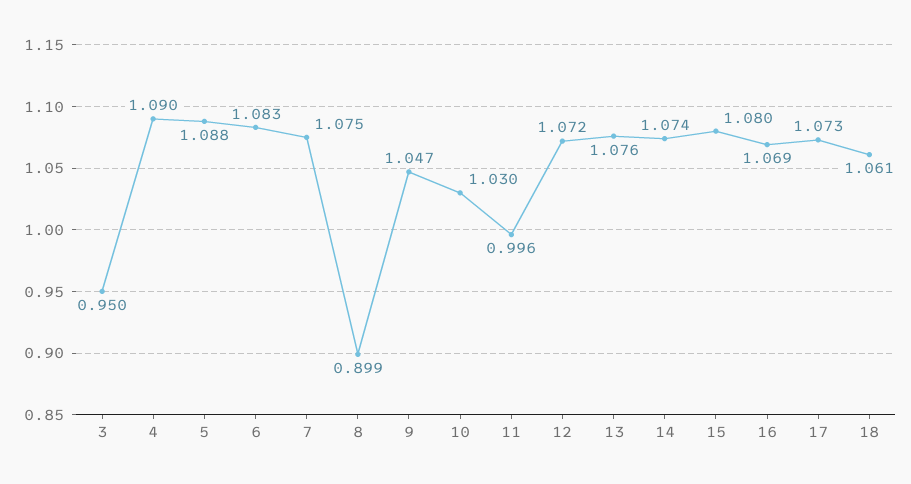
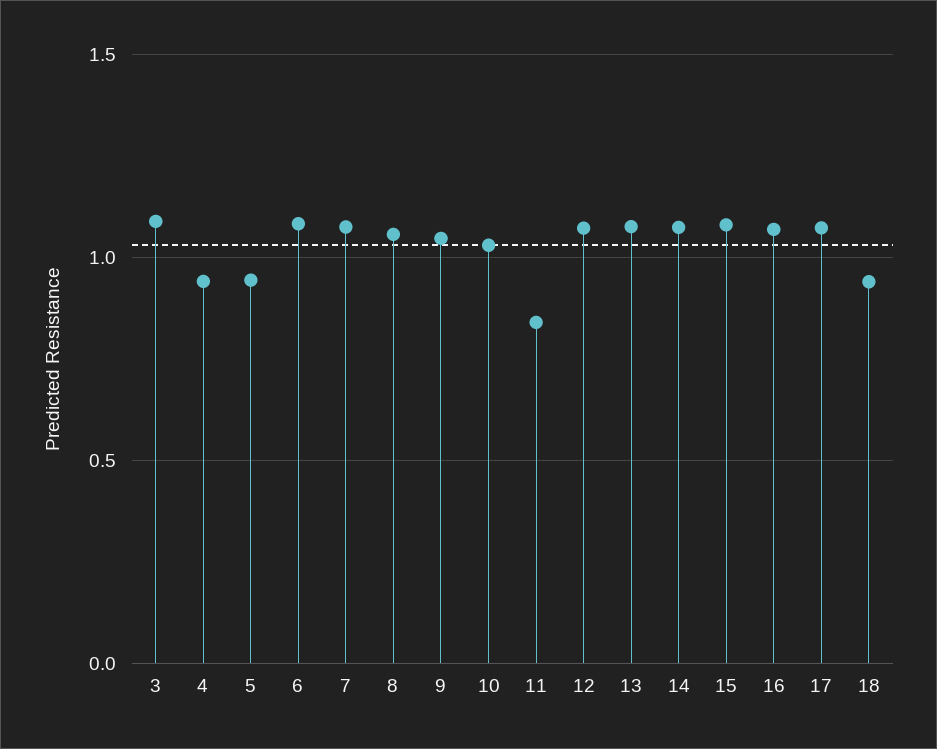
3: 0.95 -> 1.1
4: 1.09 -> 0.95
5: 1.088 -> 0.95
8: 0.899 -> 1.05
11: 0.996 -> 0.85
18: 1.061 -> 0.95

